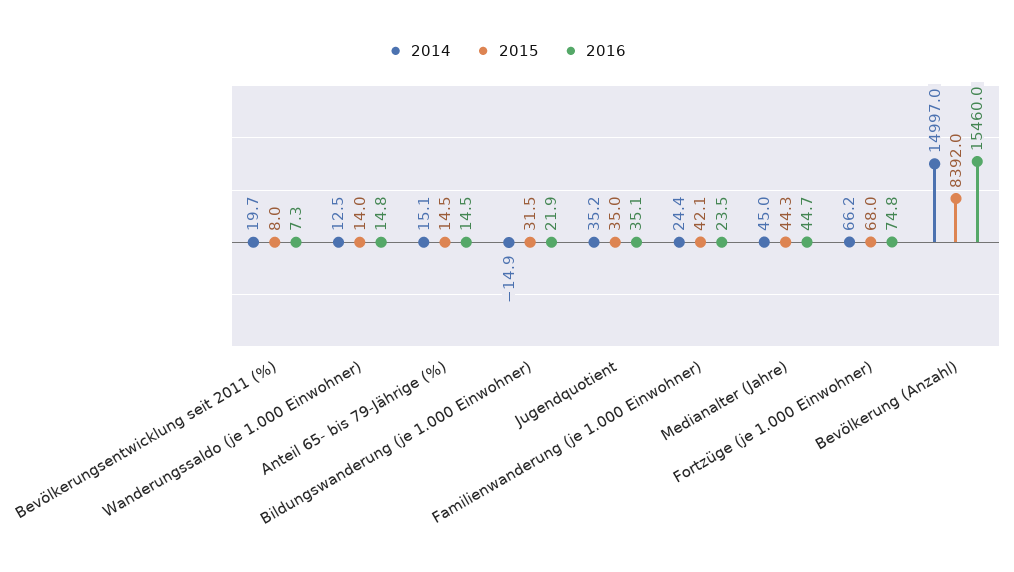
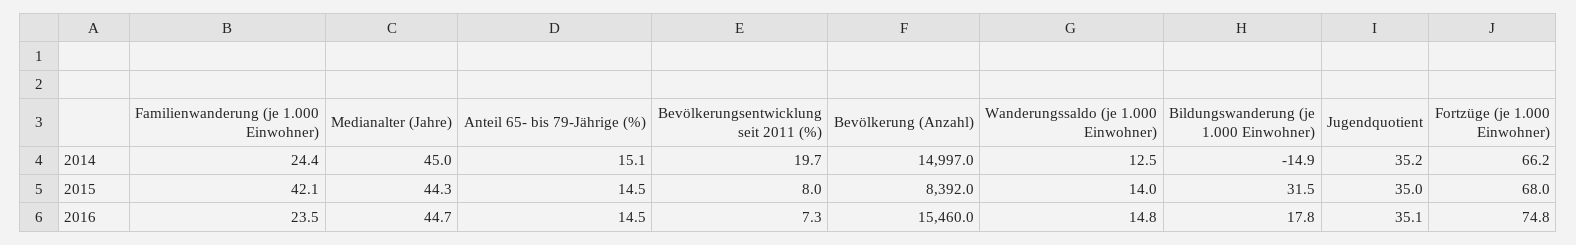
2016, Bildungswanderung (je 1.000 Einwohner): 21.9 -> 17.8

